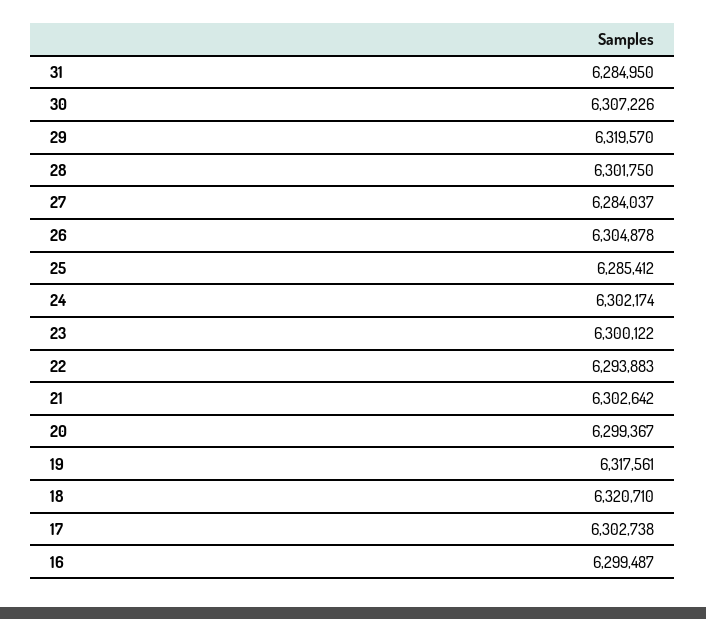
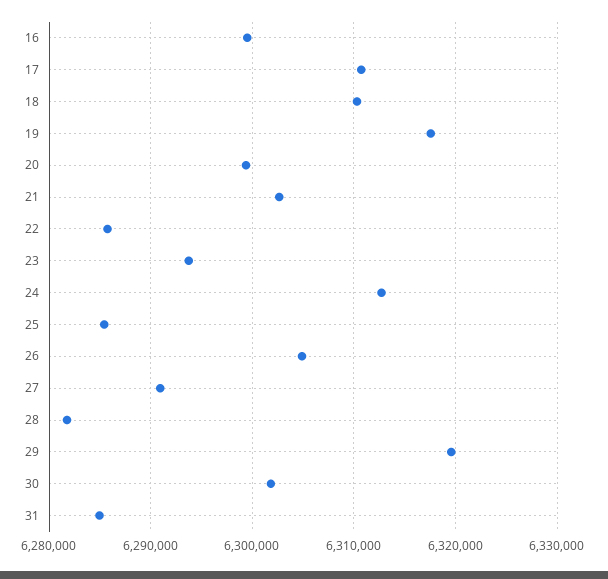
30: 6307226 -> 6302000
28: 6301750 -> 6282000
27: 6284037 -> 6291000
24: 6302174 -> 6313000
23: 6300122 -> 6294000
22: 6293883 -> 6286000
18: 6320710 -> 6310000
17: 6302738 -> 6311000

